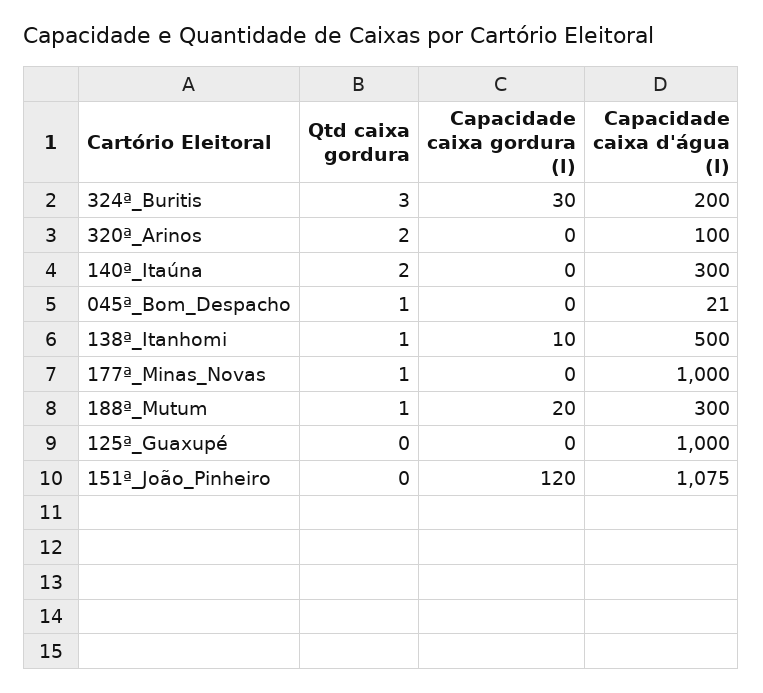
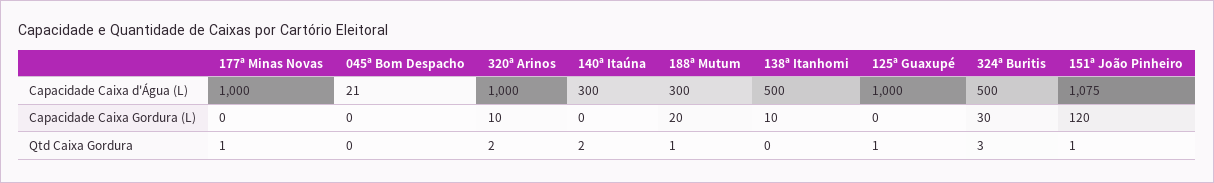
Capacidade caixa d'água (l), 324ª_Buritis: 200 -> 500
Capacidade caixa gordura (l), 320ª_Arinos: 0 -> 10
Capacidade caixa d'água (l), 320ª_Arinos: 100 -> 1000
Qtd caixa gordura, 045ª_Bom_Despacho: 1 -> 0
Qtd caixa gordura, 138ª_Itanhomi: 1 -> 0
Qtd caixa gordura, 125ª_Guaxupé: 0 -> 1
Qtd caixa gordura, 151ª_João_Pinheiro: 0 -> 1

